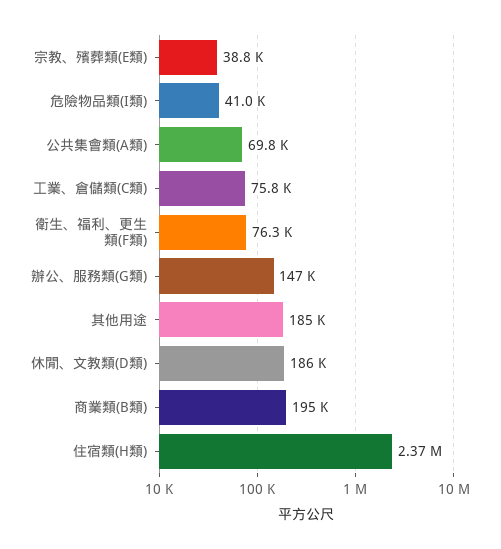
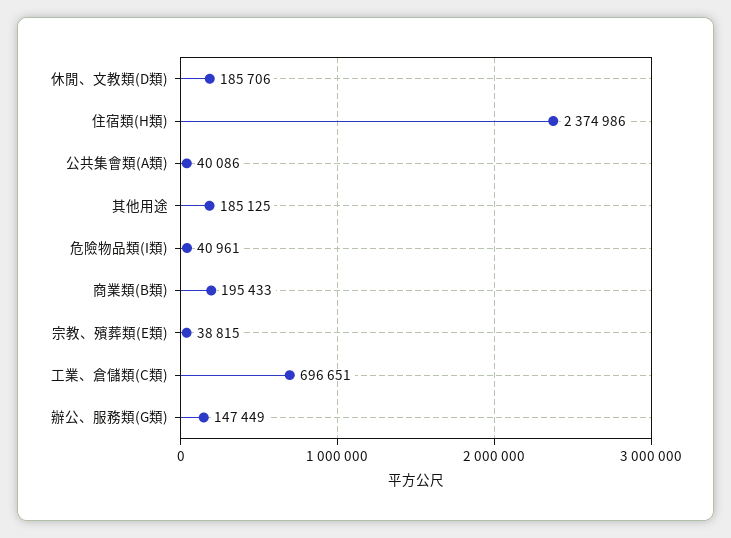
公共集會類(A類): 69800 -> 40086
工業、倉儲類(C類): 75800 -> 696651
衛生、福利、更生類(F類): 76300 -> none

